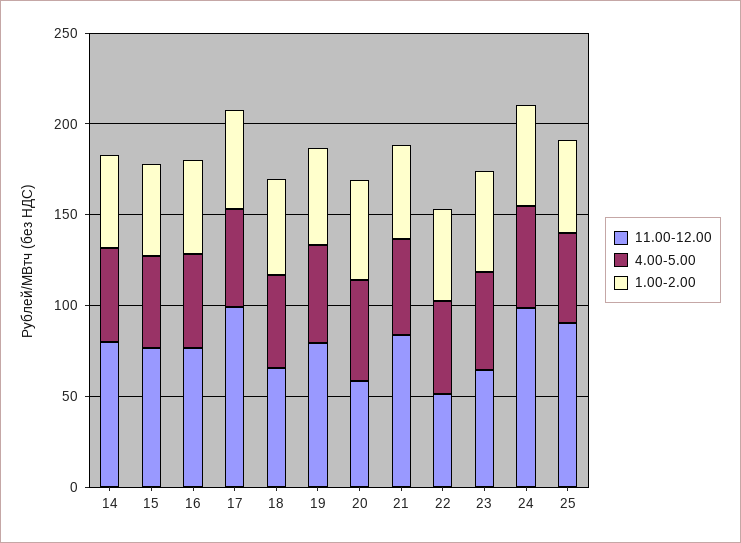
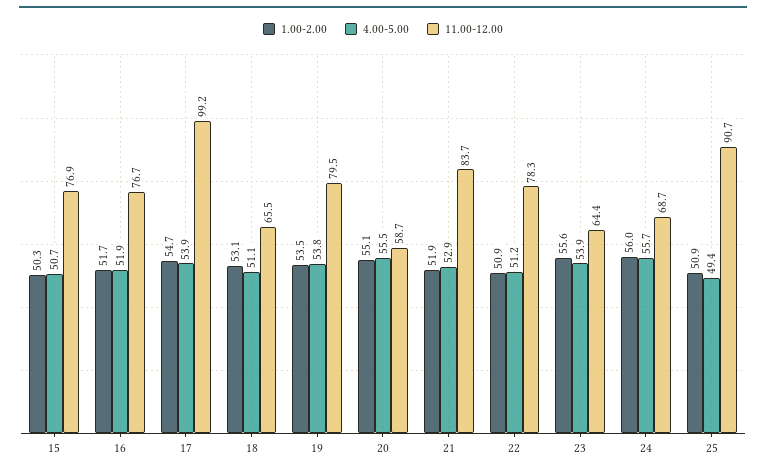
11.00-12.00, 14: 80 -> none
4.00-5.00, 14: 50 -> none
1.00-2.00, 14: 50 -> none
11.00-12.00, 22: 50 -> 78.3
11.00-12.00, 24: 100 -> 68.7

